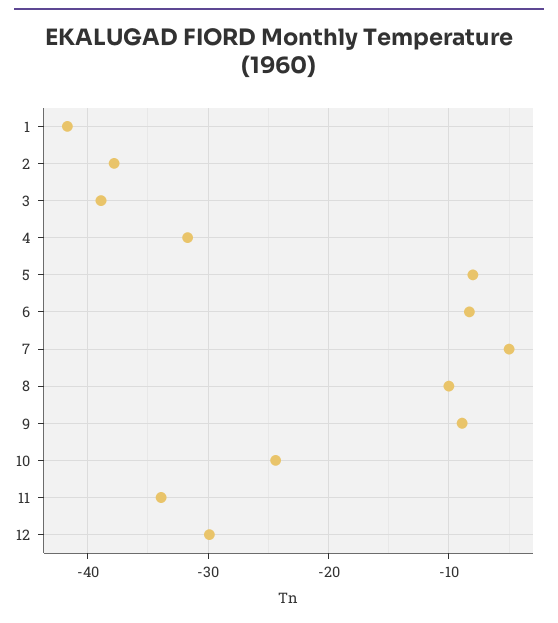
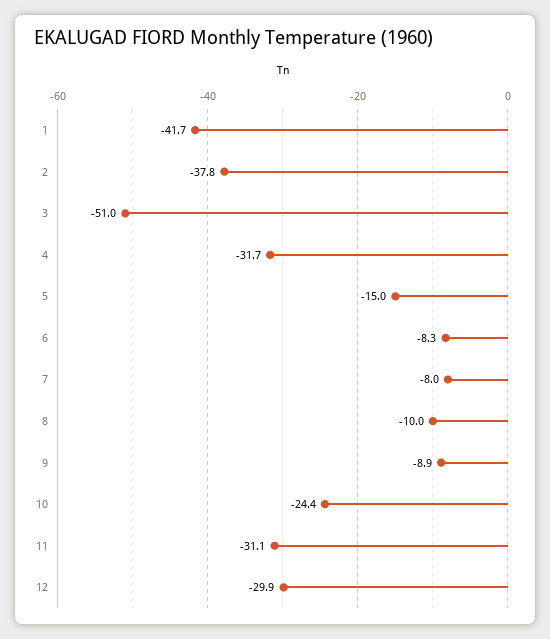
3: -39 -> -51
5: -8 -> -15
7: -5 -> -8
11: -34 -> -31.1

